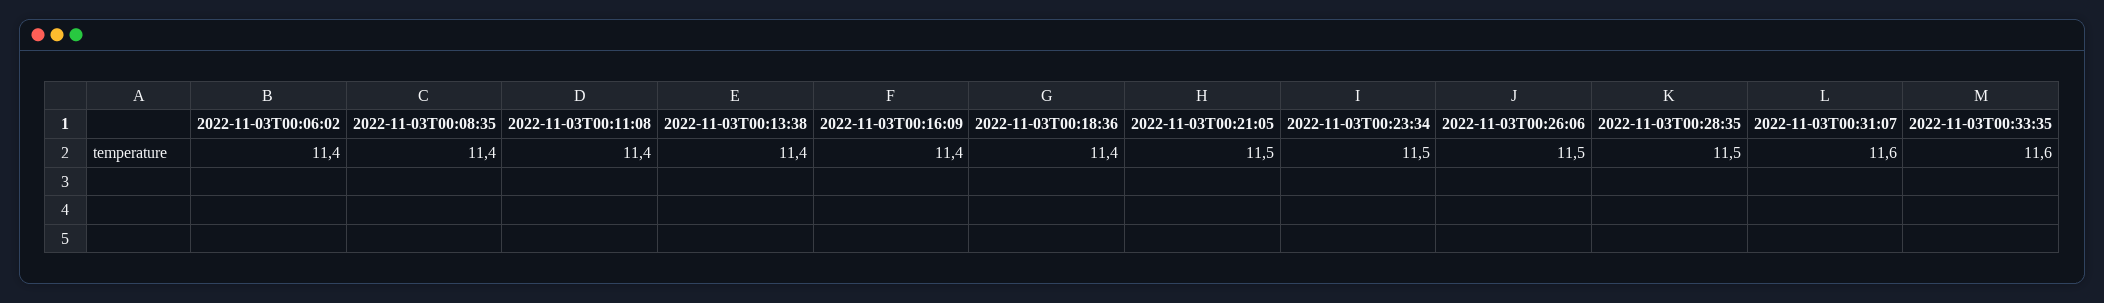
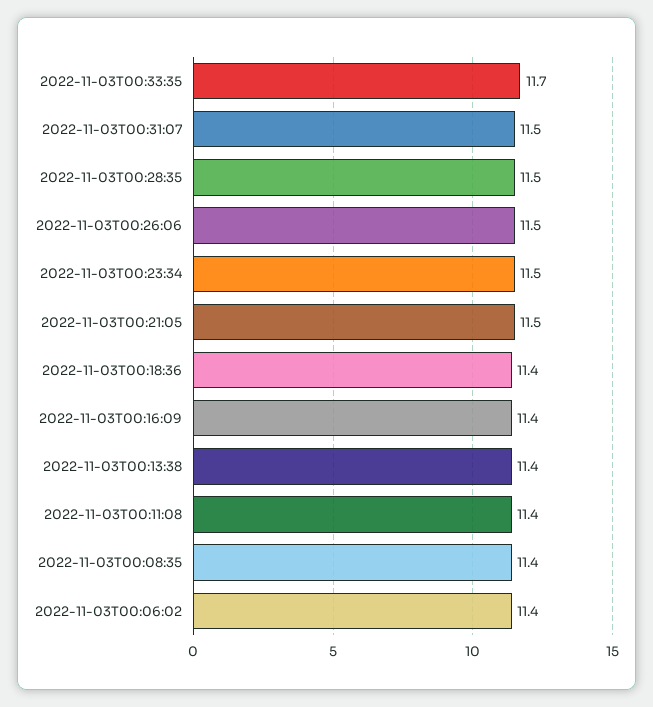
2022-11-03T00:31:07: 11.6 -> 11.5
2022-11-03T00:33:35: 11.6 -> 11.7

